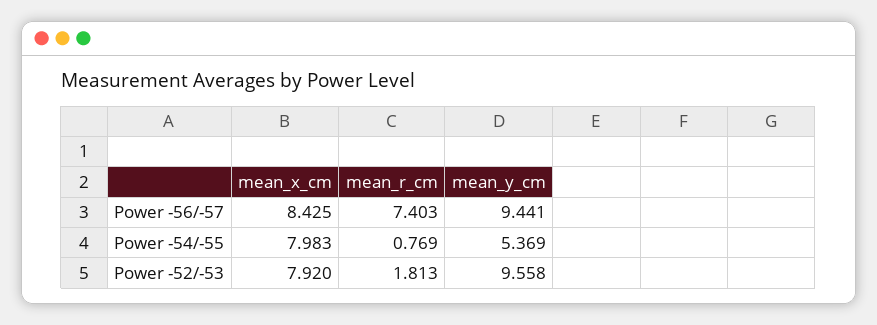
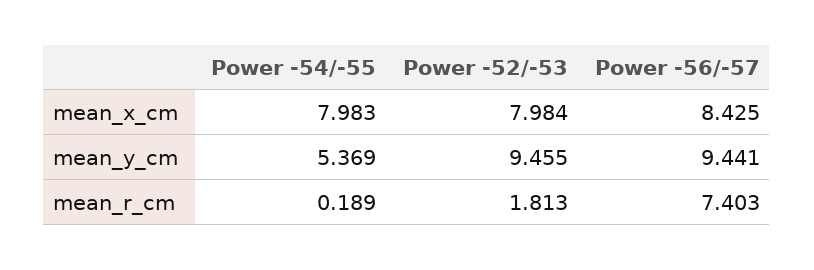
mean_r_cm, Power -54/-55: 0.769 -> 0.189
mean_x_cm, Power -52/-53: 7.92 -> 7.984
mean_y_cm, Power -52/-53: 9.558 -> 9.455

